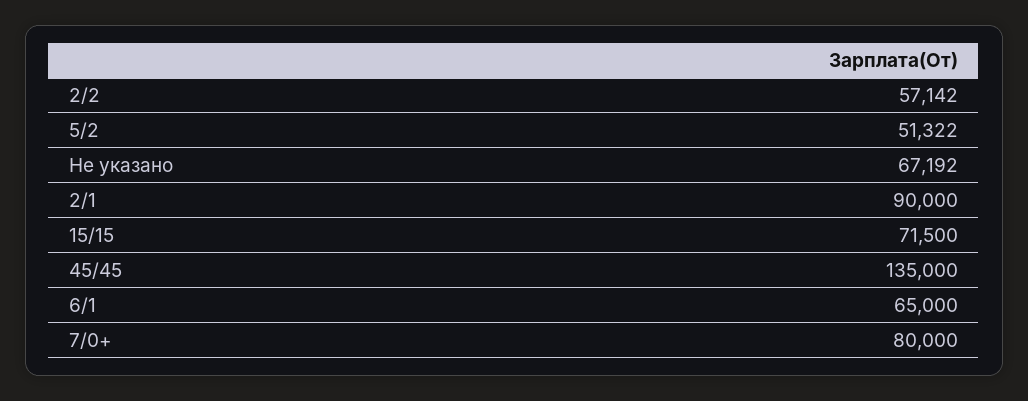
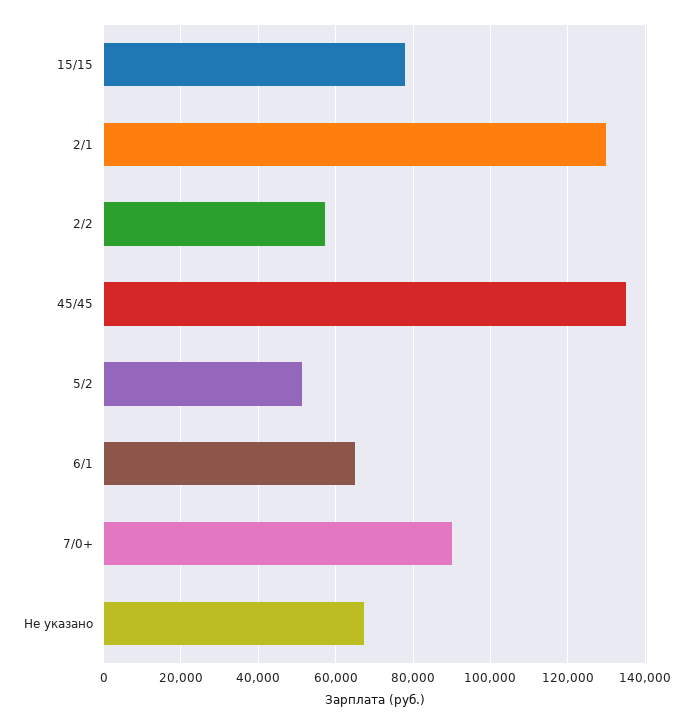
2/1: 90000 -> 130000
15/15: 71500 -> 78000
7/0+: 80000 -> 90000

